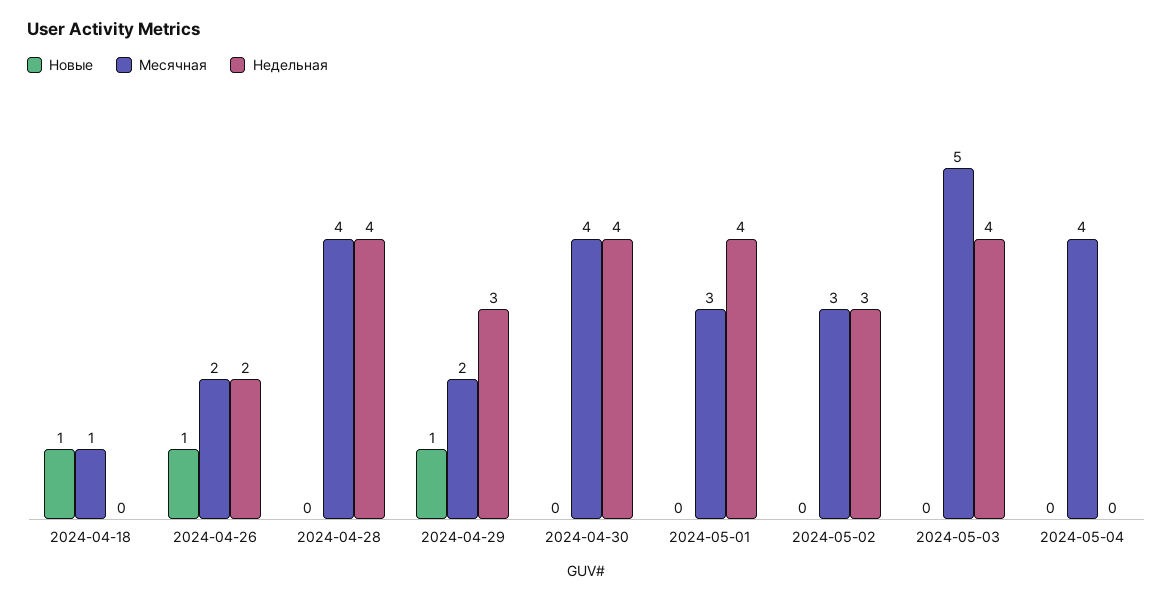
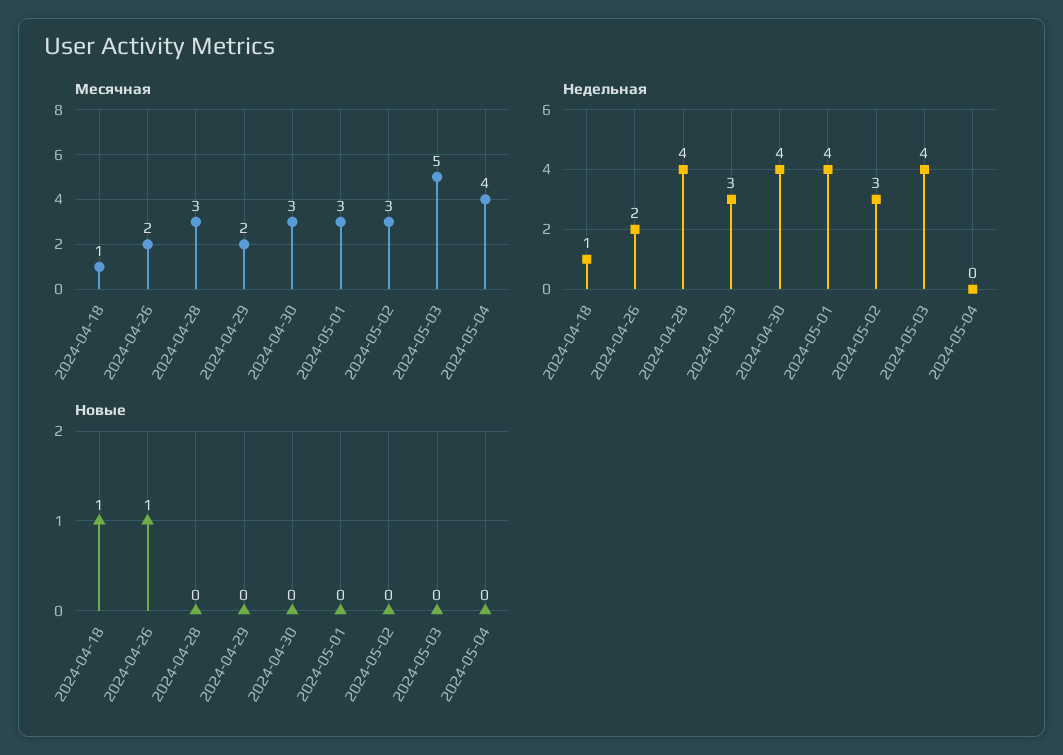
Недельная, 2024-04-18: 0 -> 1
Месячная, 2024-04-28: 4 -> 3
Новые, 2024-04-29: 1 -> 0
Месячная, 2024-04-30: 4 -> 3

